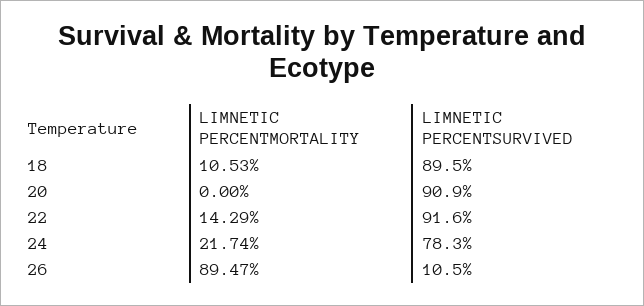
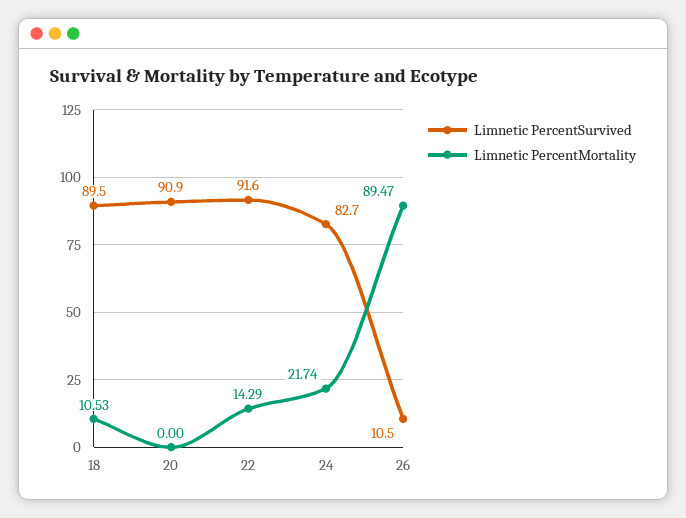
LIMNETIC PERCENTSURVIVED, 24: 78.3 -> 82.7

